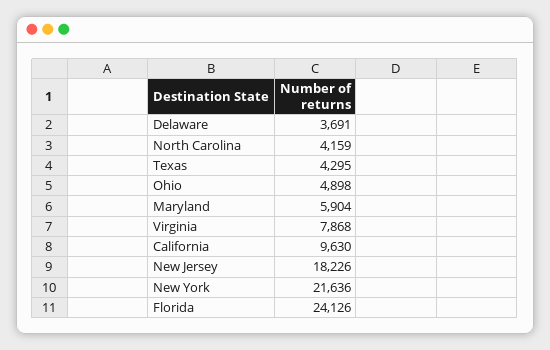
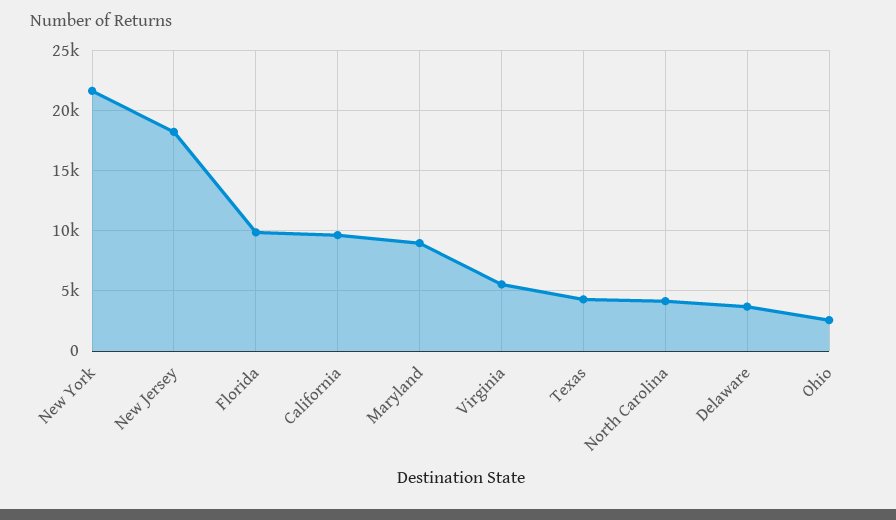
Ohio: 4898 -> 2500
Maryland: 5904 -> 9000
Virginia: 7868 -> 5500
Florida: 24126 -> 10000

